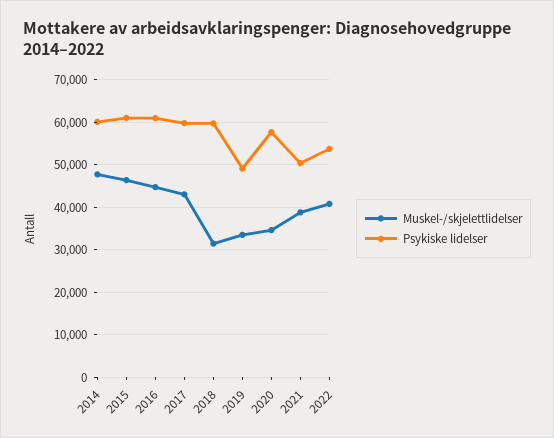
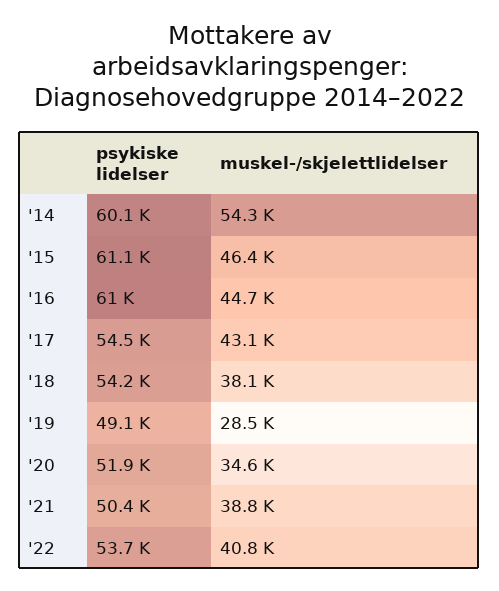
Muskel-/skjelettlidelser, 2014: 48000 -> 54300
Psykiske lidelser, 2017: 60000 -> 54500
Muskel-/skjelettlidelser, 2018: 32000 -> 38100
Psykiske lidelser, 2018: 60000 -> 54200
Muskel-/skjelettlidelser, 2019: 34000 -> 28500
Psykiske lidelser, 2020: 58000 -> 51900

